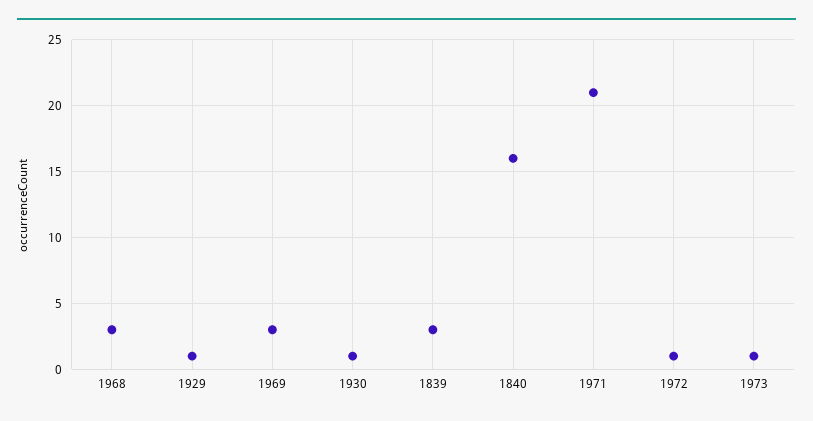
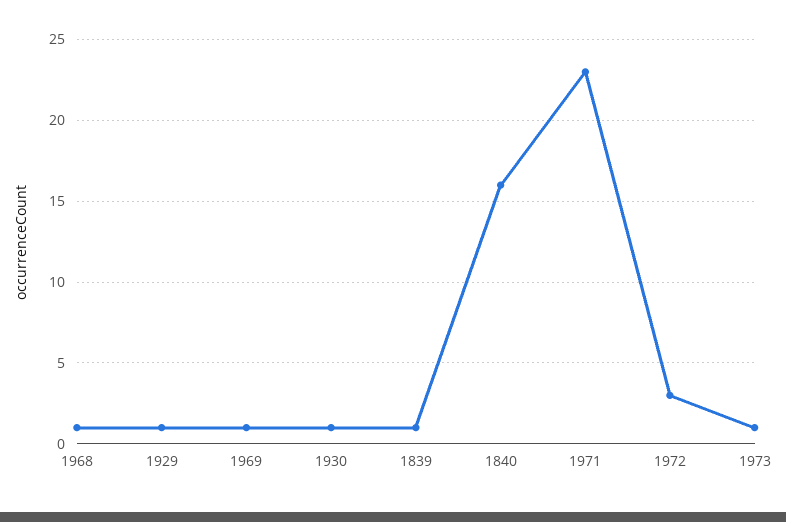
1968: 3 -> 1
1969: 3 -> 1
1839: 3 -> 1
1971: 21 -> 23
1972: 1 -> 3

